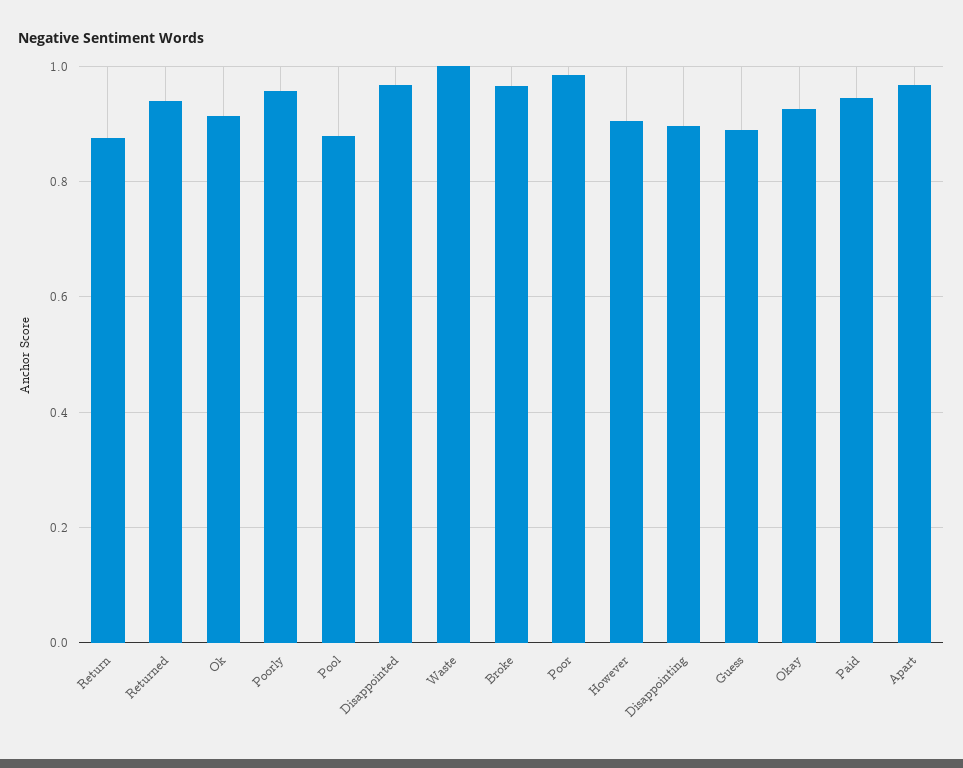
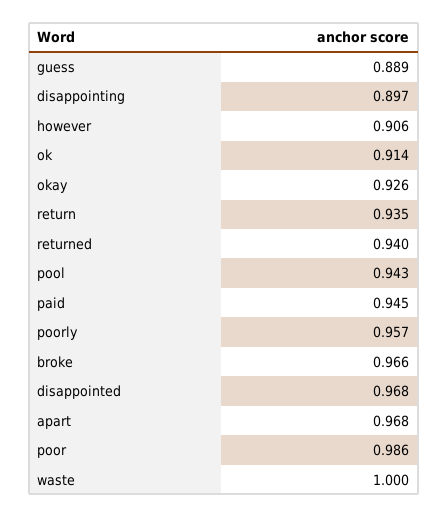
Return: 0.88 -> 0.935
Pool: 0.88 -> 0.943

